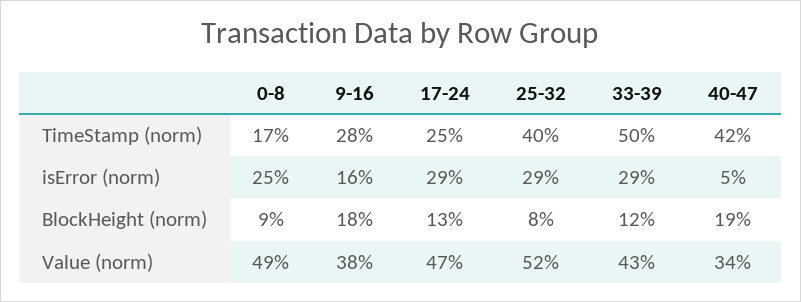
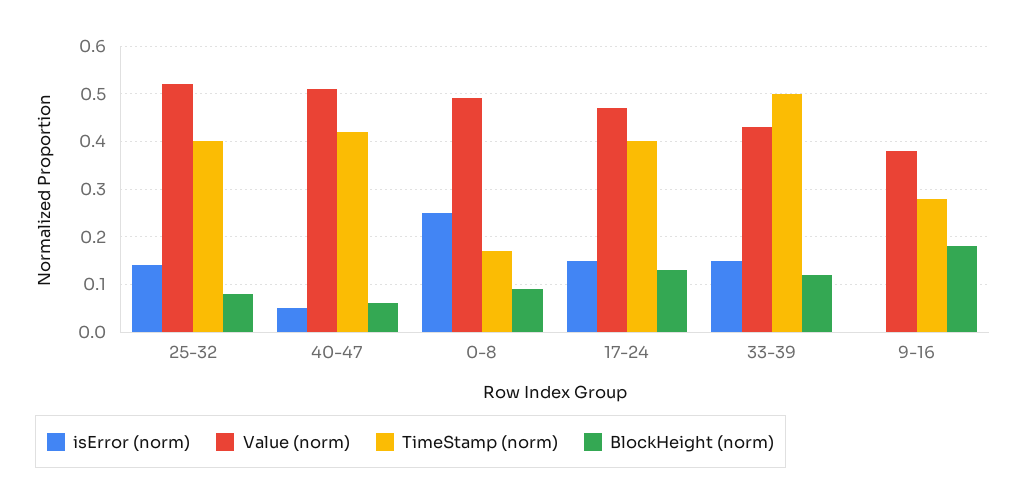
TimeStamp (norm), 17-24: 0.25 -> 0.4
isError (norm), 9-16: 0.16 -> 0
isError (norm), 17-24: 0.29 -> 0.15
isError (norm), 25-32: 0.29 -> 0.15
isError (norm), 33-39: 0.29 -> 0.15
BlockHeight (norm), 40-47: 0.19 -> 0.05
Value (norm), 40-47: 0.34 -> 0.5

